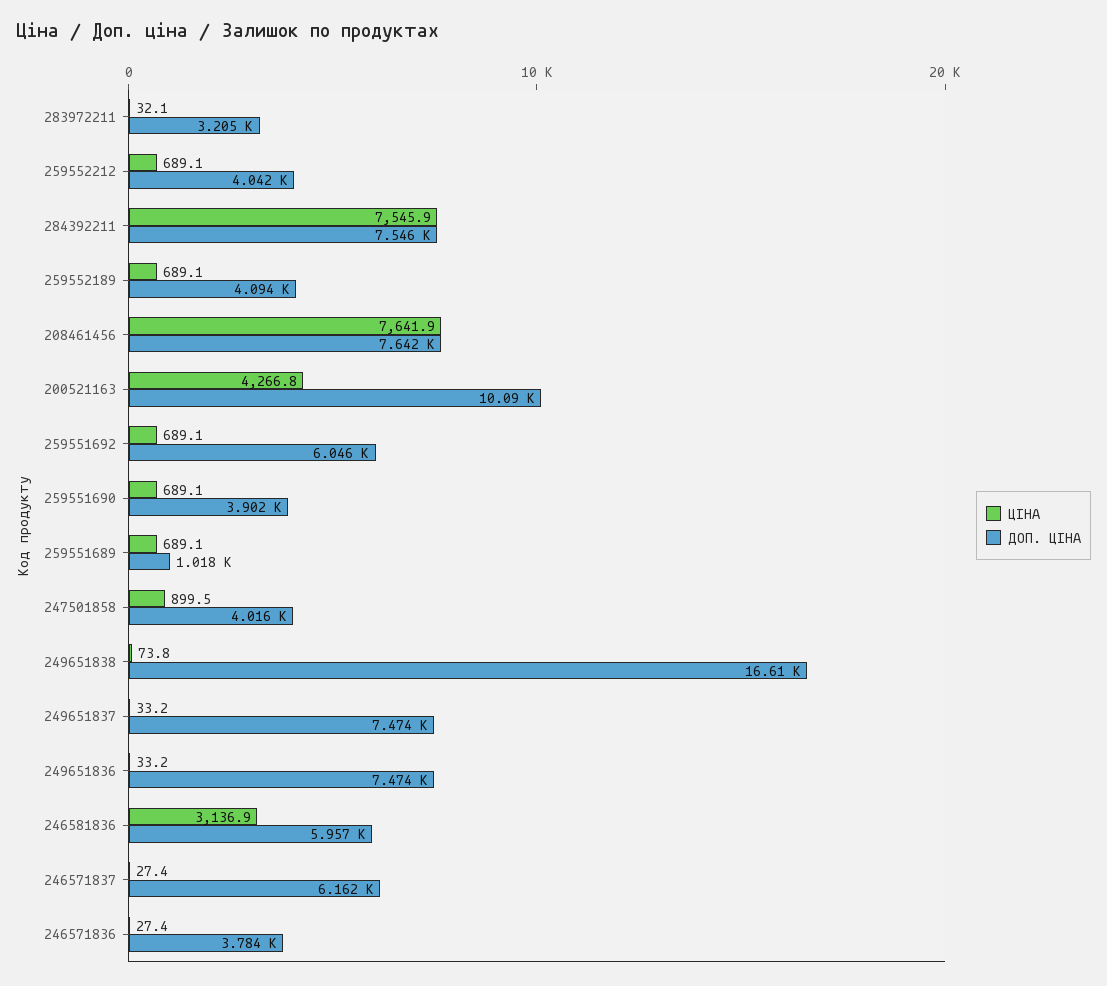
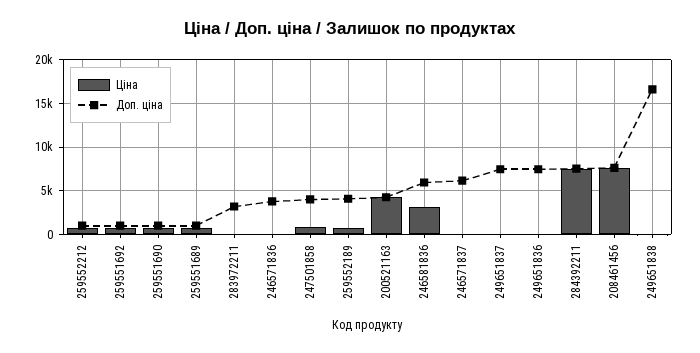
ДОП. ЦІНА, 259552212: 4042 -> 1000
ДОП. ЦІНА, 200521163: 10090 -> 4000
ДОП. ЦІНА, 259551692: 6046 -> 1000
ДОП. ЦІНА, 259551690: 3902 -> 1000

